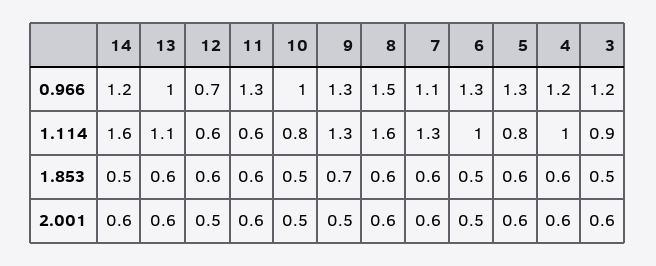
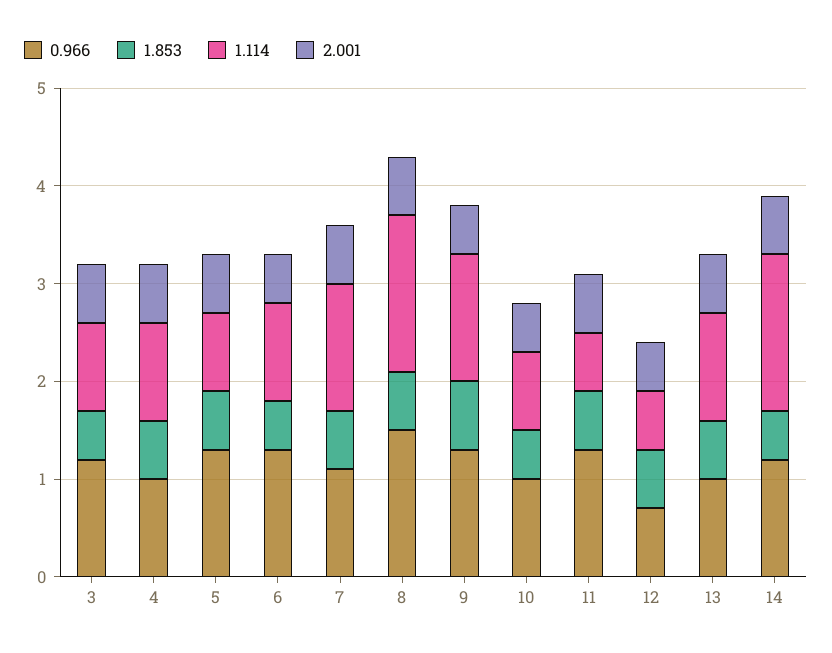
0.966, 4: 1.2 -> 1

